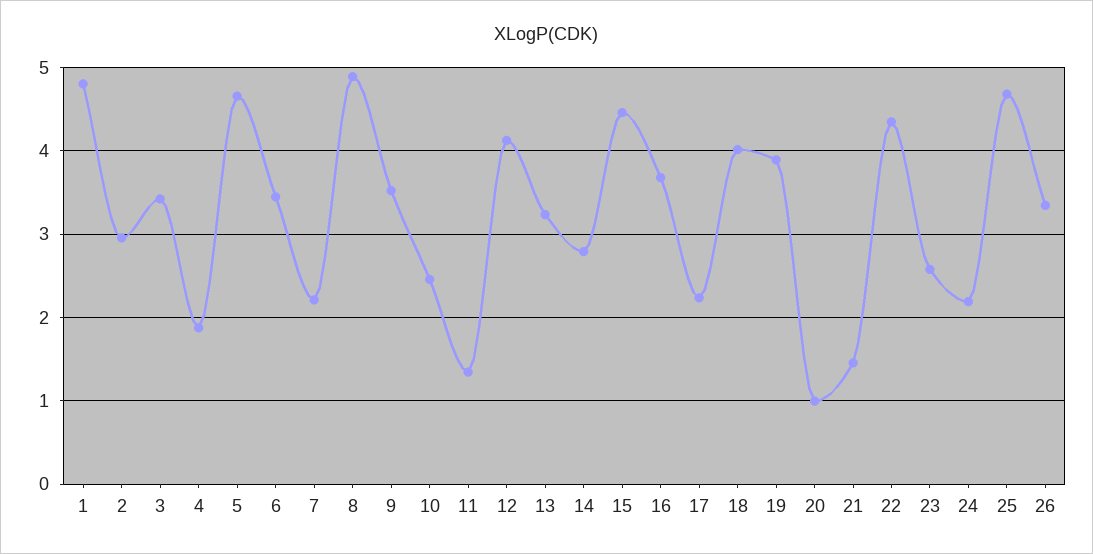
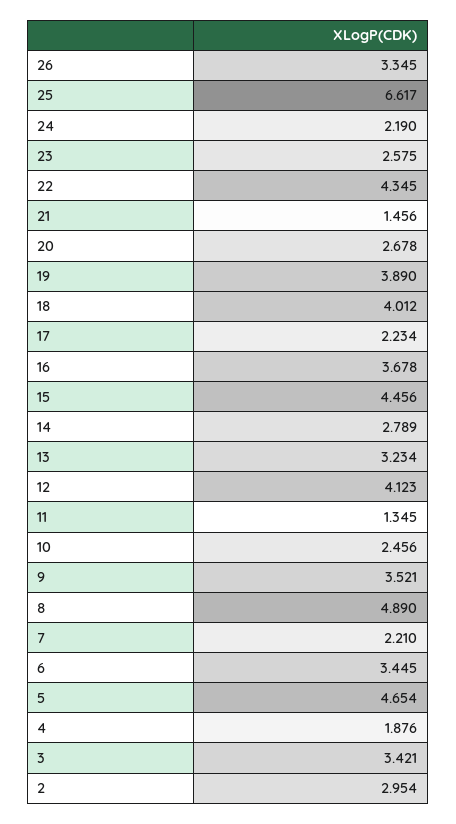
1: 4.8 -> none
20: 1 -> 2.678
25: 4.7 -> 6.617

